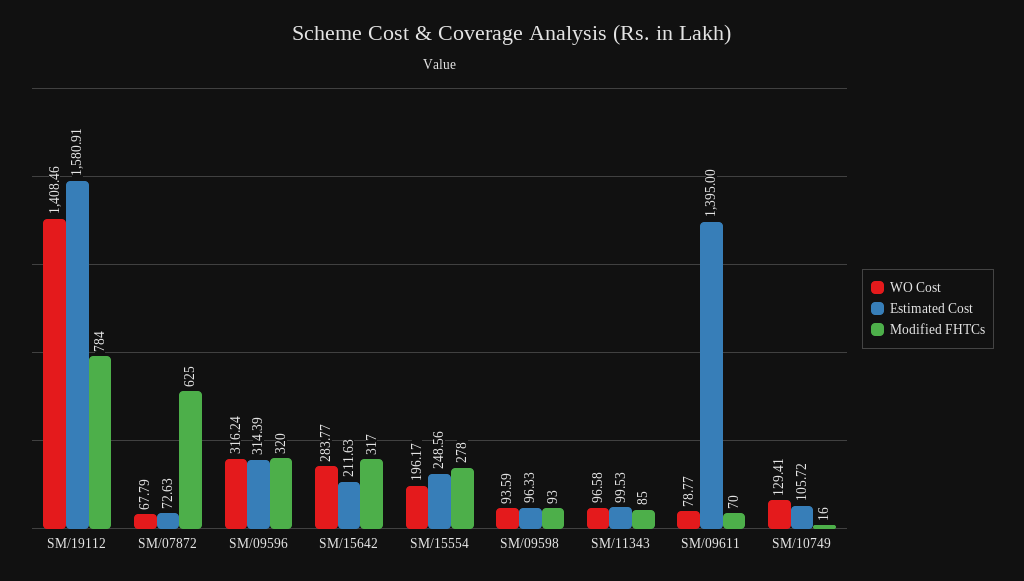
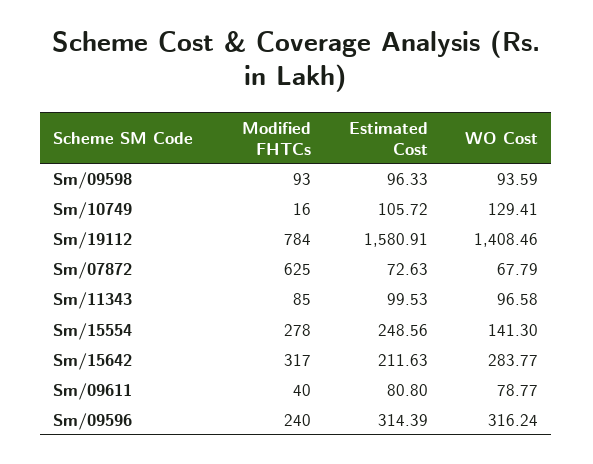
Modified FHTCs, SM/09596: 320 -> 240
WO Cost, SM/15554: 196.17 -> 141.3
Estimated Cost, SM/09611: 1395 -> 80.8
Modified FHTCs, SM/09611: 70 -> 40

